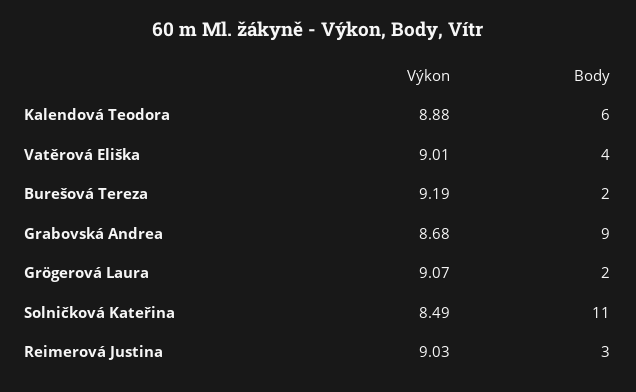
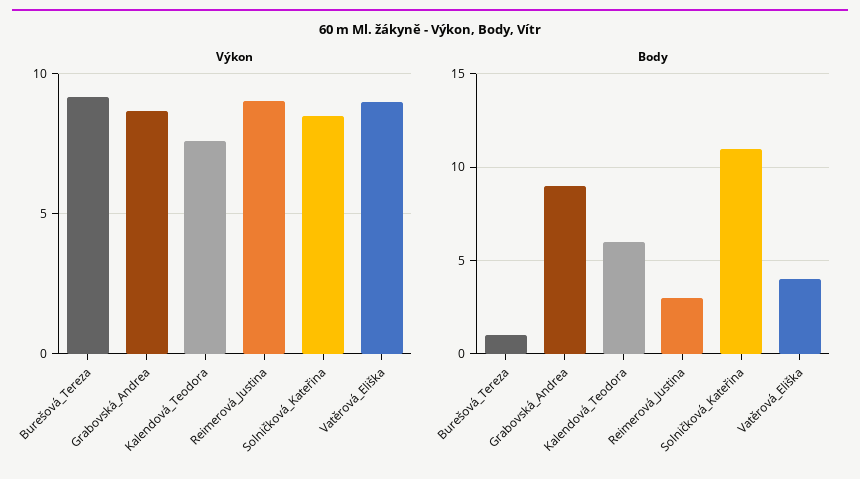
Výkon, Kalendová Teodora: 8.88 -> 7.5
Body, Burešová Tereza: 2 -> 1
Výkon, Grögerová Laura: 9.07 -> none
Body, Grögerová Laura: 2 -> none

